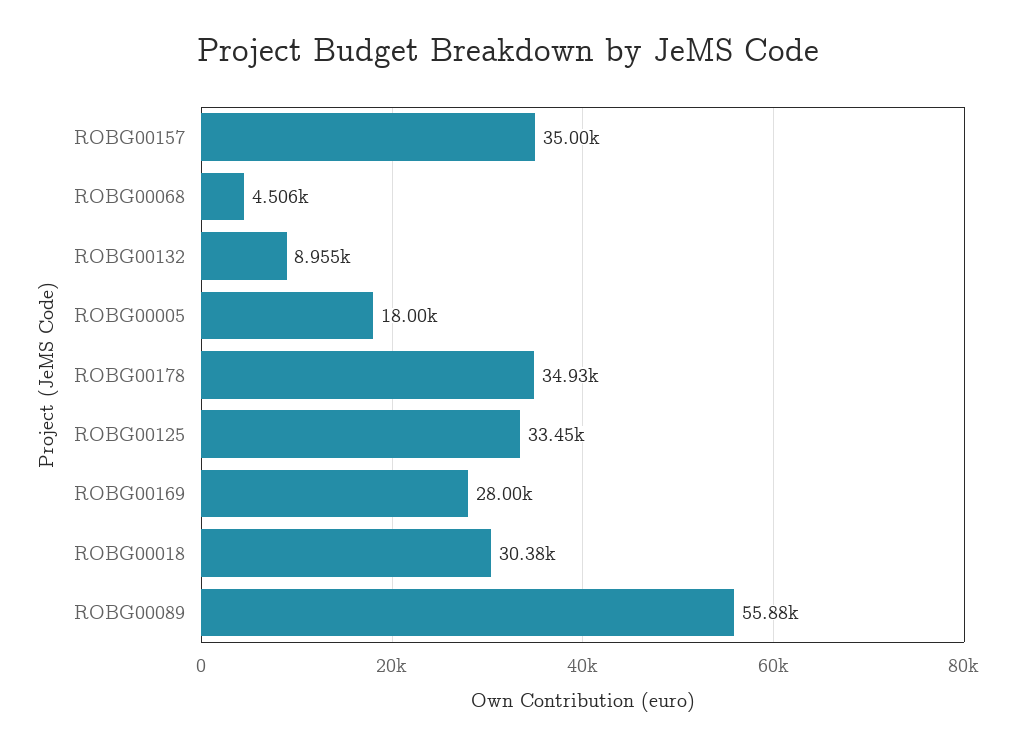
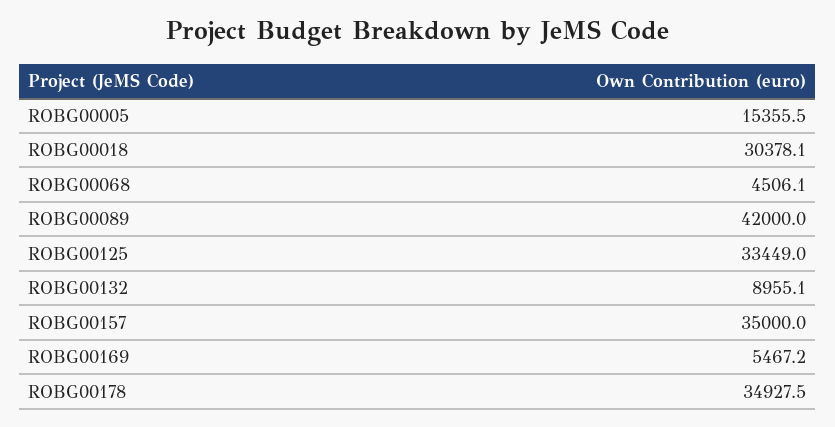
ROBG00005: 18000 -> 15355.5
ROBG00169: 28000 -> 5467.2
ROBG00089: 55880 -> 42000

